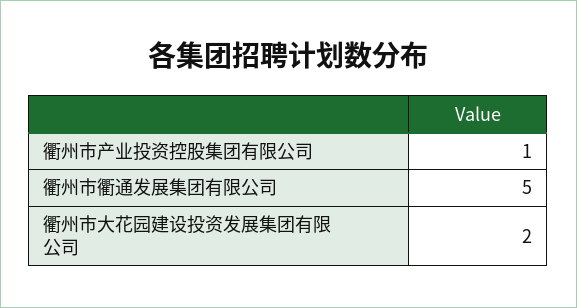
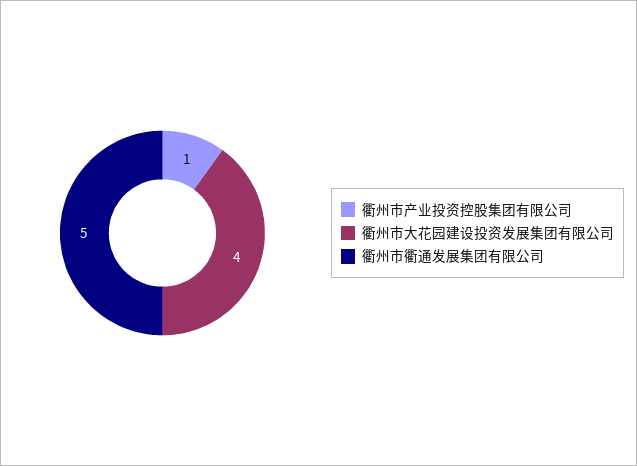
衢州市大花园建设投资发展集团有限公司: 2 -> 4

